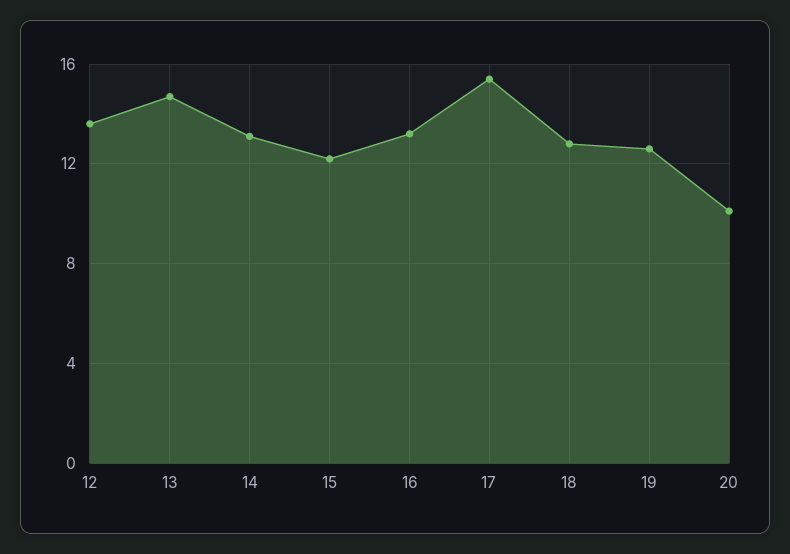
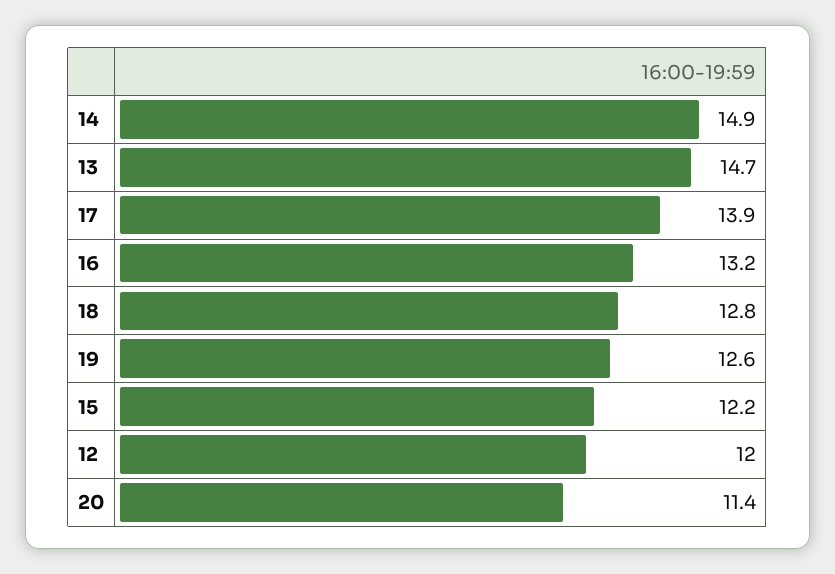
12: 13.5 -> 12
14: 13 -> 14.9
17: 15.5 -> 13.9
20: 10 -> 11.4

